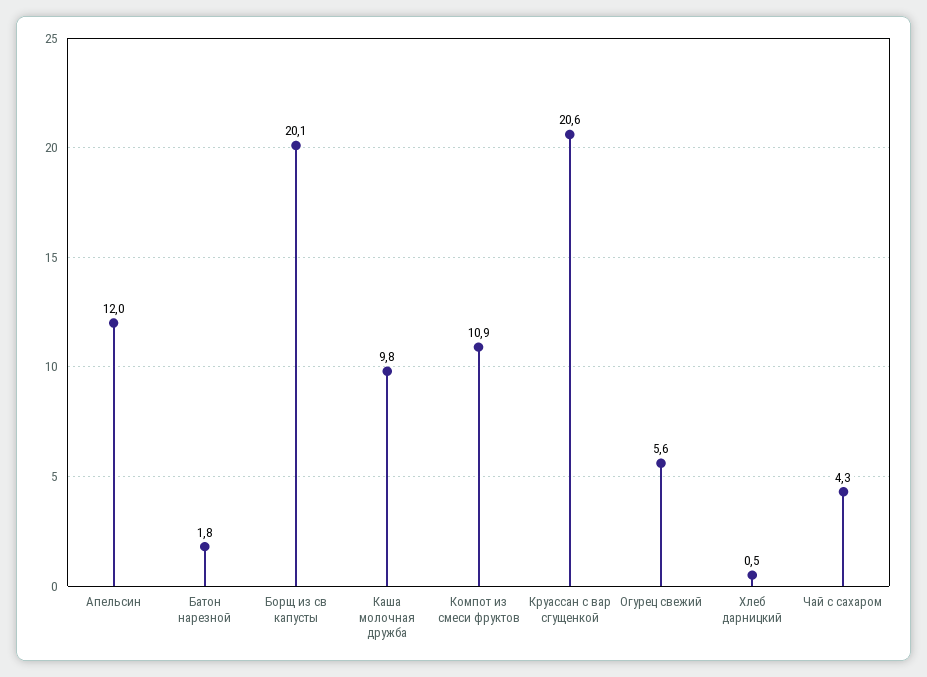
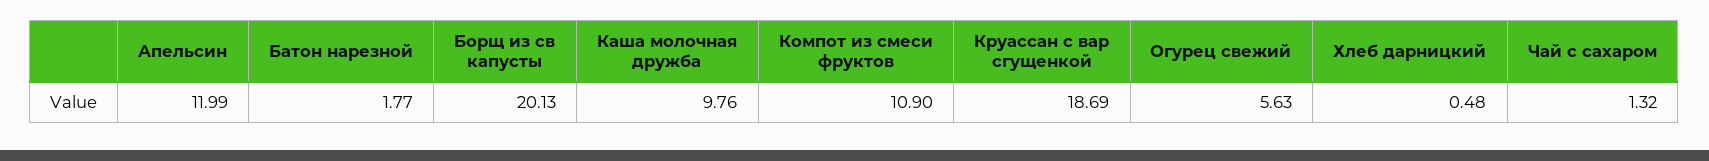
Круассан с вар сгущенкой: 20.6 -> 18.69
Чай с сахаром: 4.3 -> 1.32

